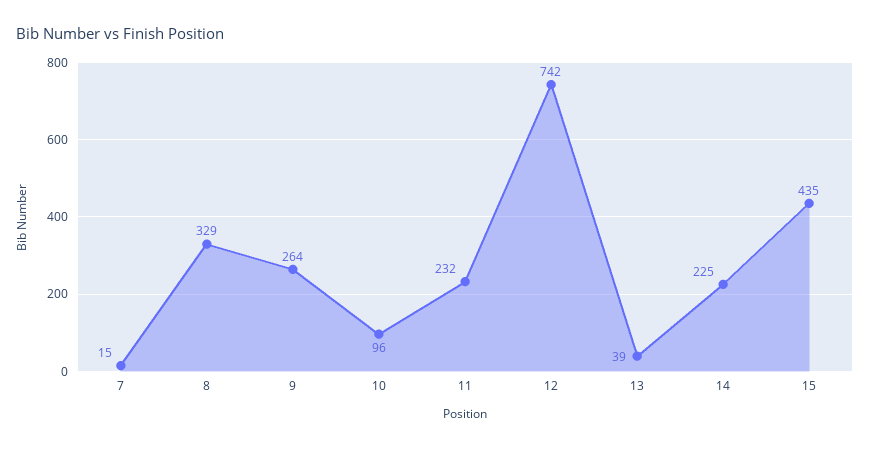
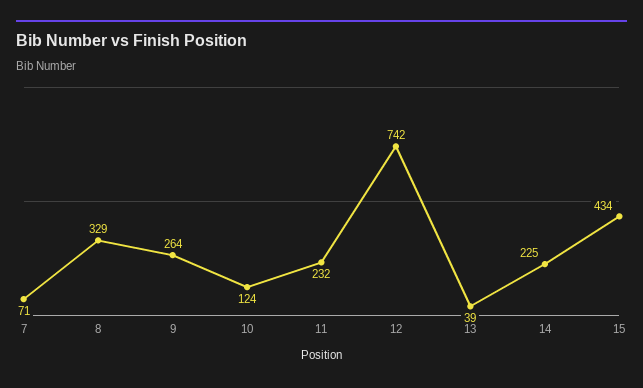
7: 15 -> 71
10: 96 -> 124
15: 435 -> 434

